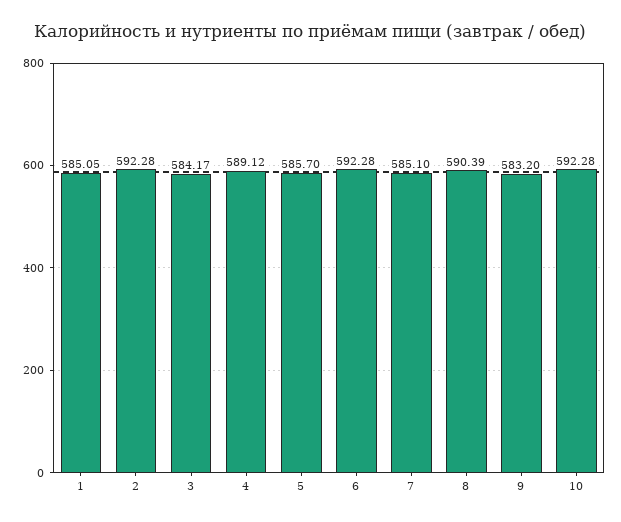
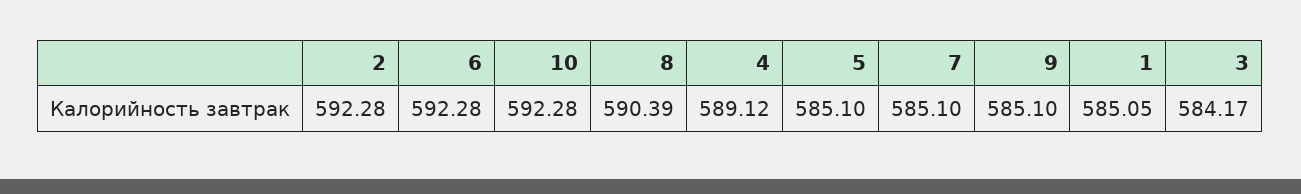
5: 585.7 -> 585.1
9: 583.2 -> 585.1

